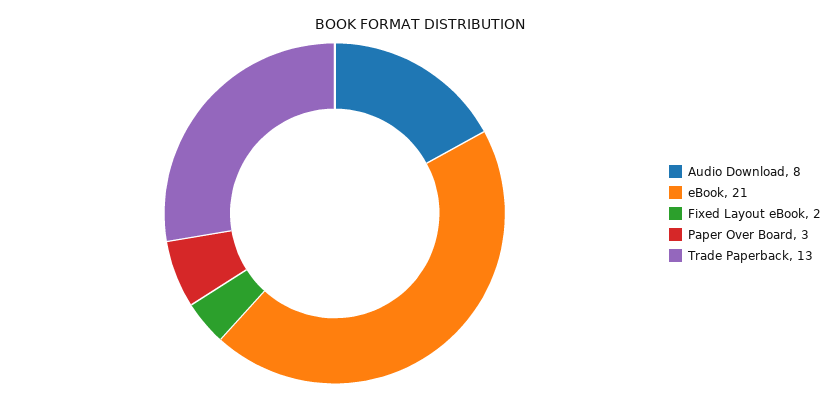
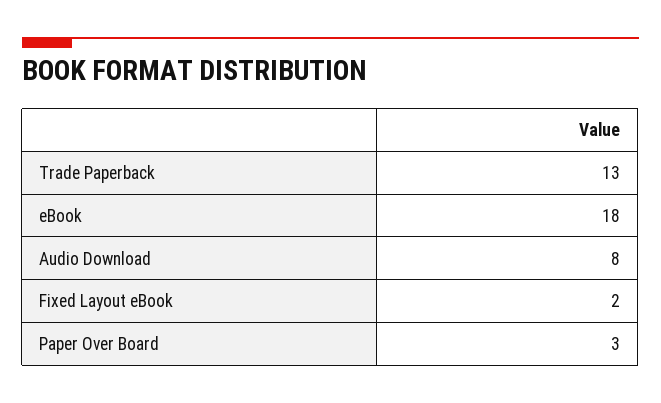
eBook: 21 -> 18

